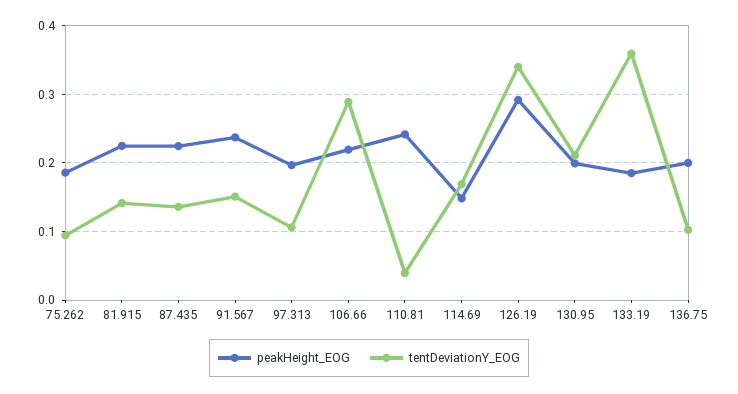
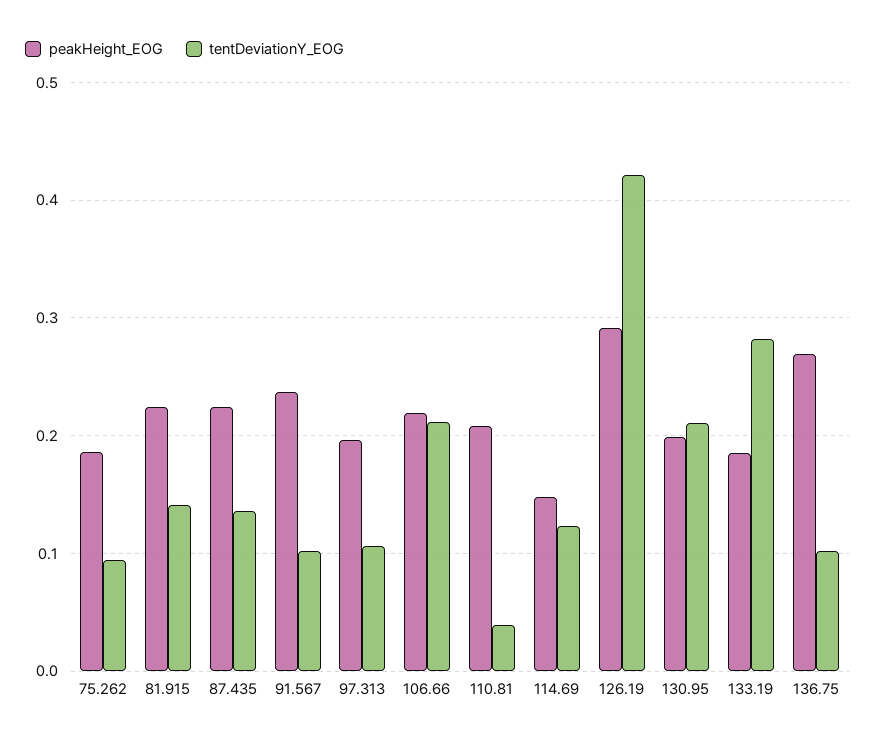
tentDeviationY_EOG, 91.567: 0.15 -> 0.1
tentDeviationY_EOG, 106.66: 0.29 -> 0.21
peakHeight_EOG, 110.81: 0.24 -> 0.21
tentDeviationY_EOG, 114.69: 0.17 -> 0.12
tentDeviationY_EOG, 126.19: 0.34 -> 0.42
tentDeviationY_EOG, 133.19: 0.36 -> 0.28
peakHeight_EOG, 136.75: 0.2 -> 0.27

